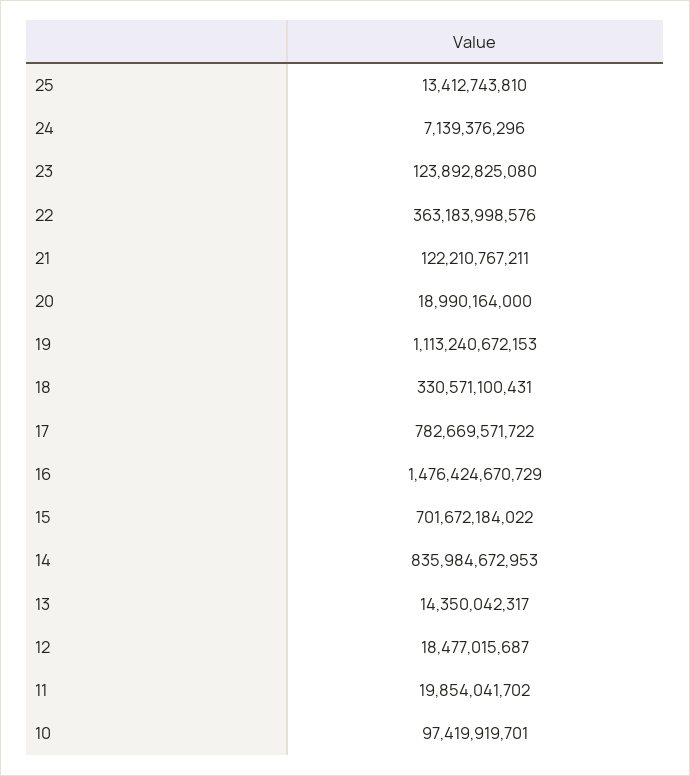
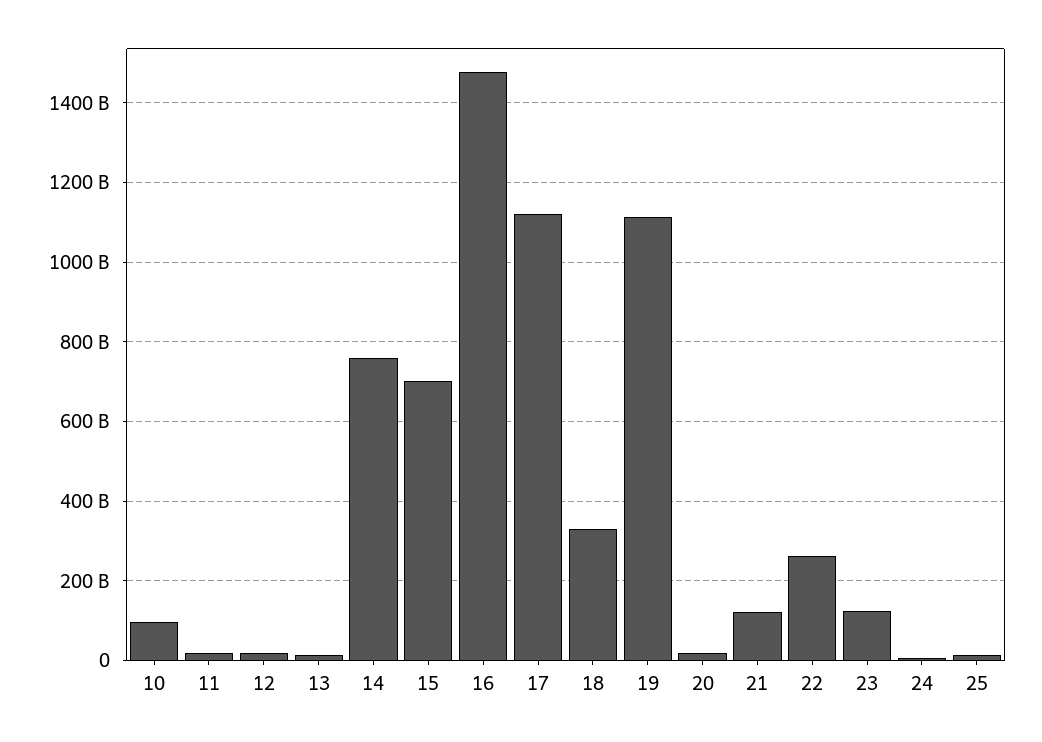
22: 363183998576 -> 260000000000
17: 782669571722 -> 1120000000000
14: 835984672953 -> 760000000000

